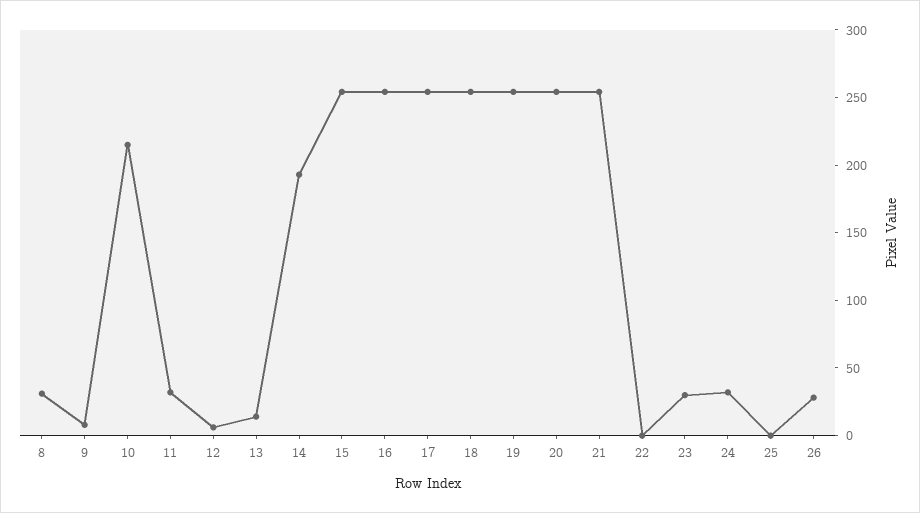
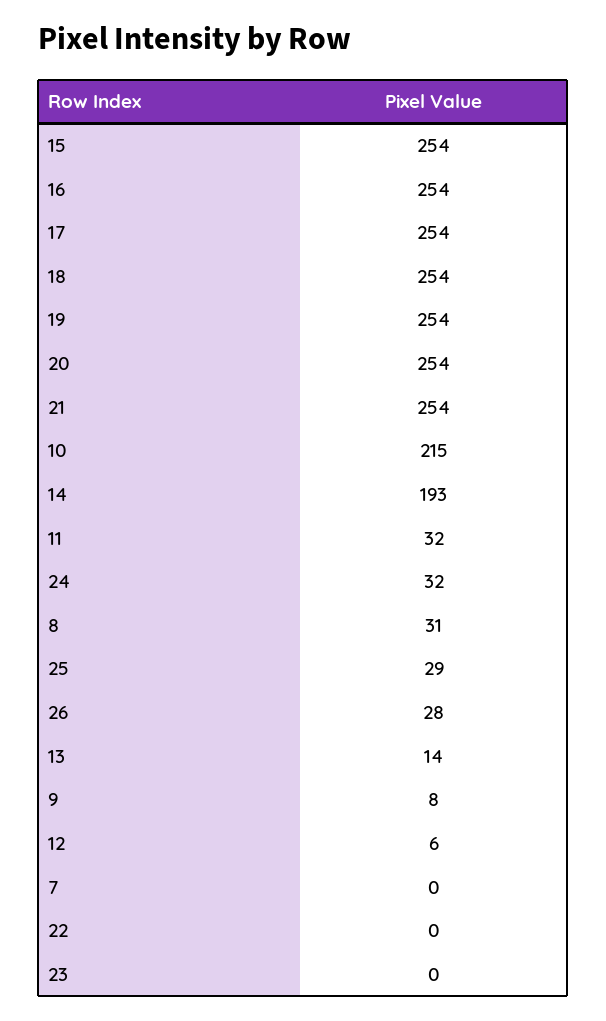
23: 30 -> 0
25: 0 -> 29
7: none -> 0

